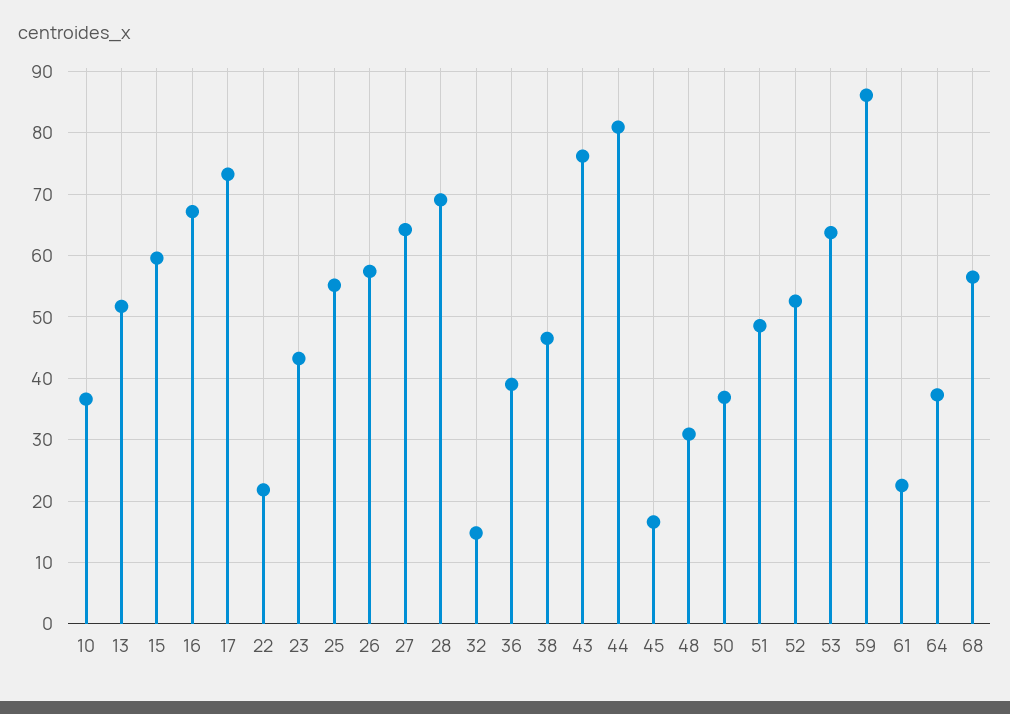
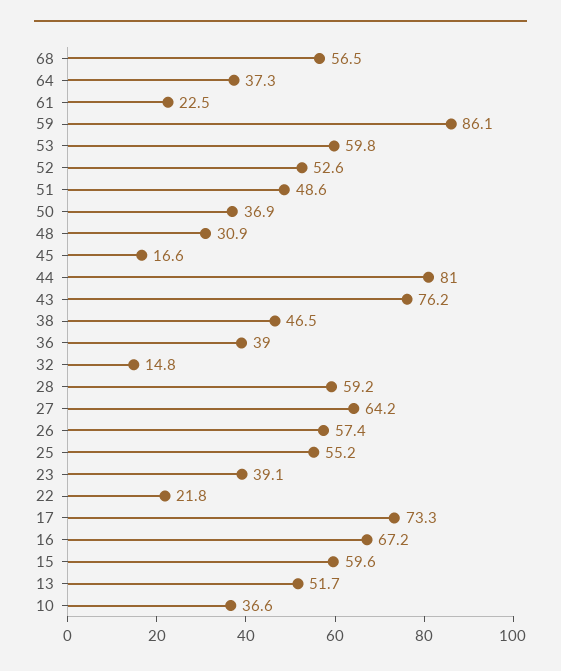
23: 43 -> 39.1
28: 69 -> 59.2
53: 64 -> 59.8

